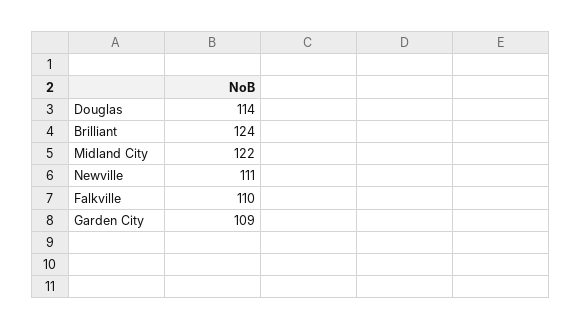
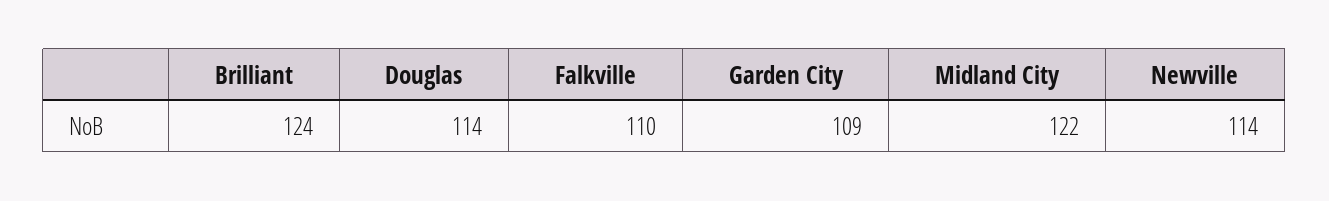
Newville: 111 -> 114

